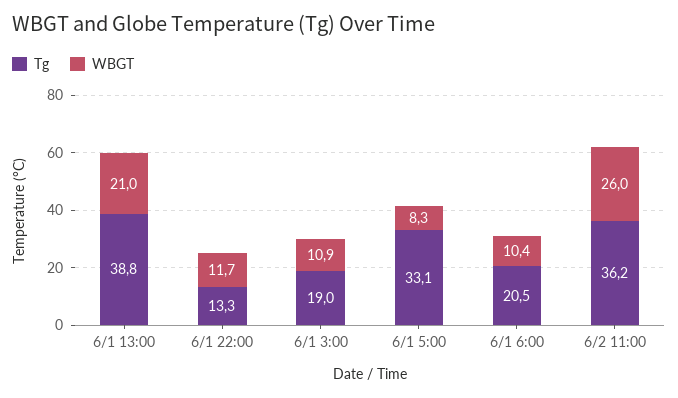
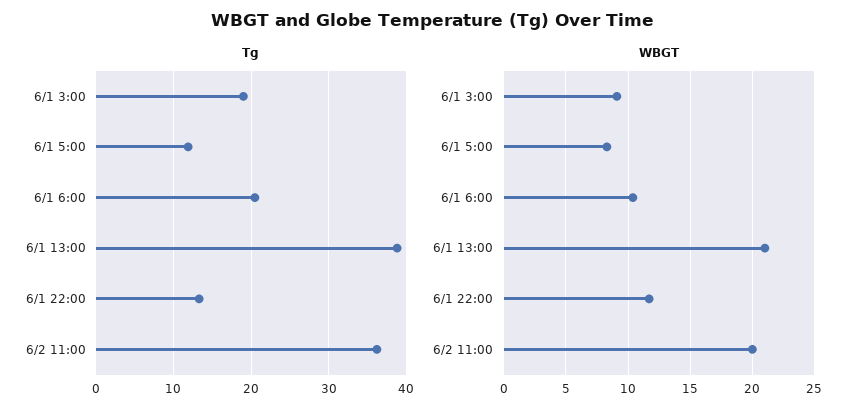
WBGT, 6/1 3:00: 10.9 -> 9
Tg, 6/1 5:00: 33.1 -> 12
WBGT, 6/2 11:00: 26 -> 20

